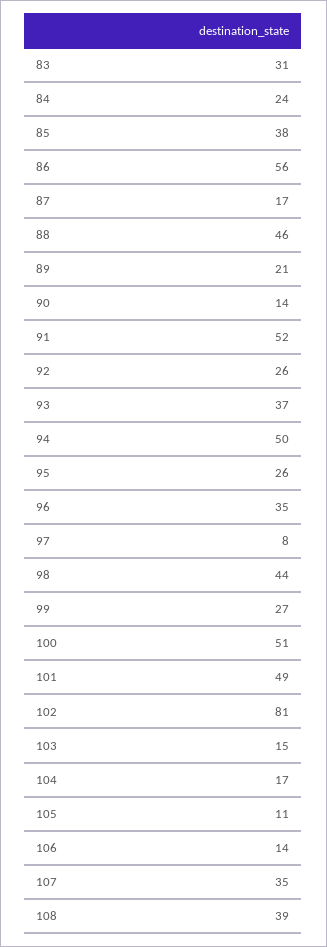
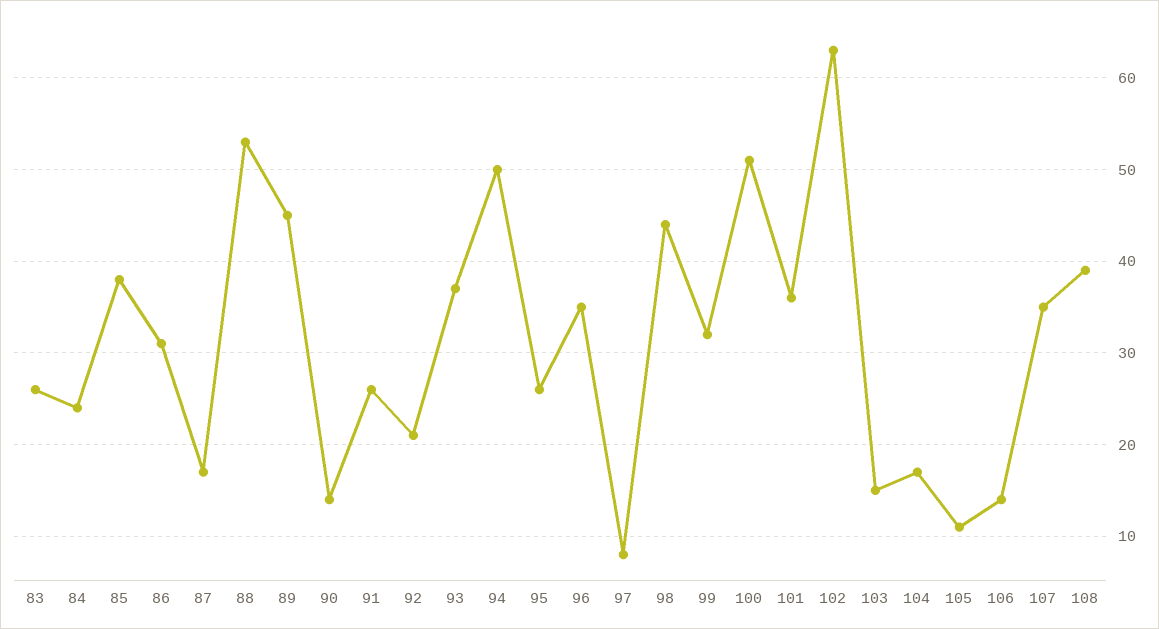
83: 31 -> 26
86: 56 -> 31
88: 46 -> 53
89: 21 -> 45
91: 52 -> 26
92: 26 -> 21
99: 27 -> 32
101: 49 -> 36
102: 81 -> 63

